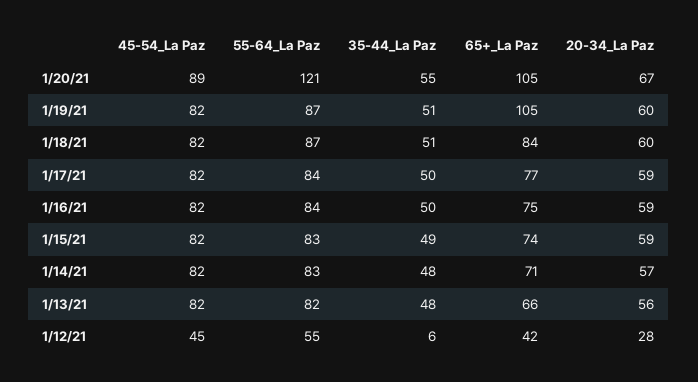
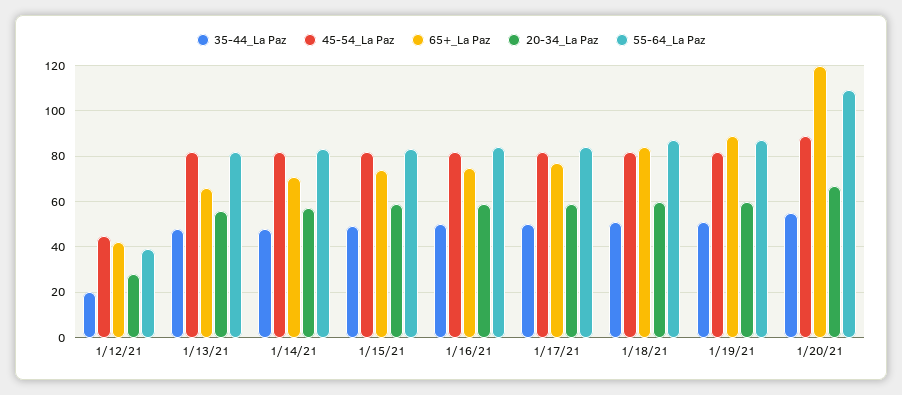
55-64_La Paz, 1/20/21: 121 -> 110
65+_La Paz, 1/20/21: 105 -> 120
65+_La Paz, 1/19/21: 105 -> 90
55-64_La Paz, 1/12/21: 55 -> 40
35-44_La Paz, 1/12/21: 6 -> 20

